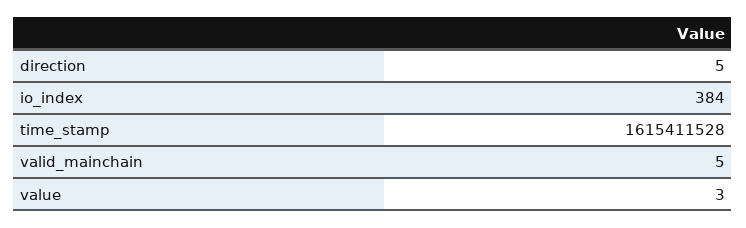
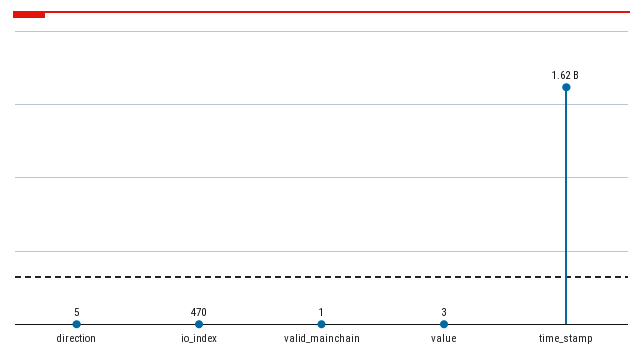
io_index: 384 -> 470
valid_mainchain: 5 -> 1

